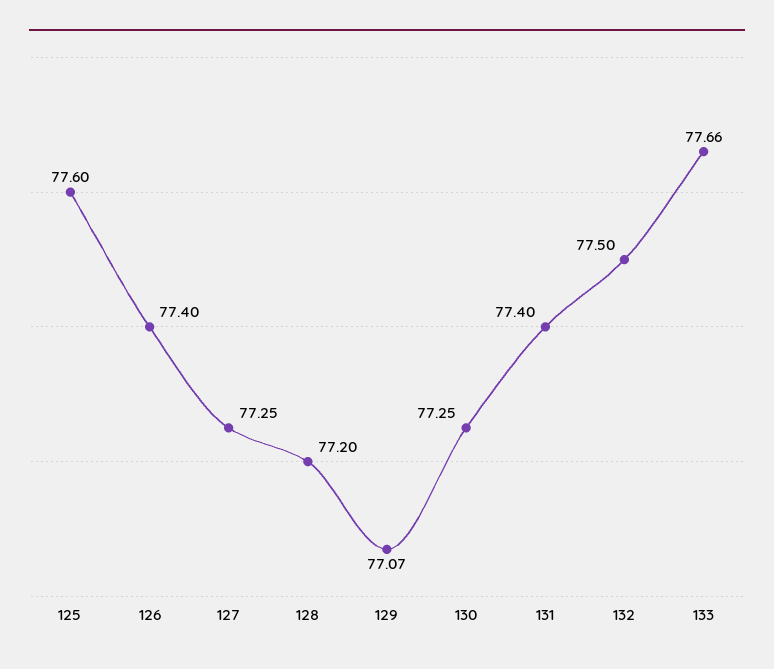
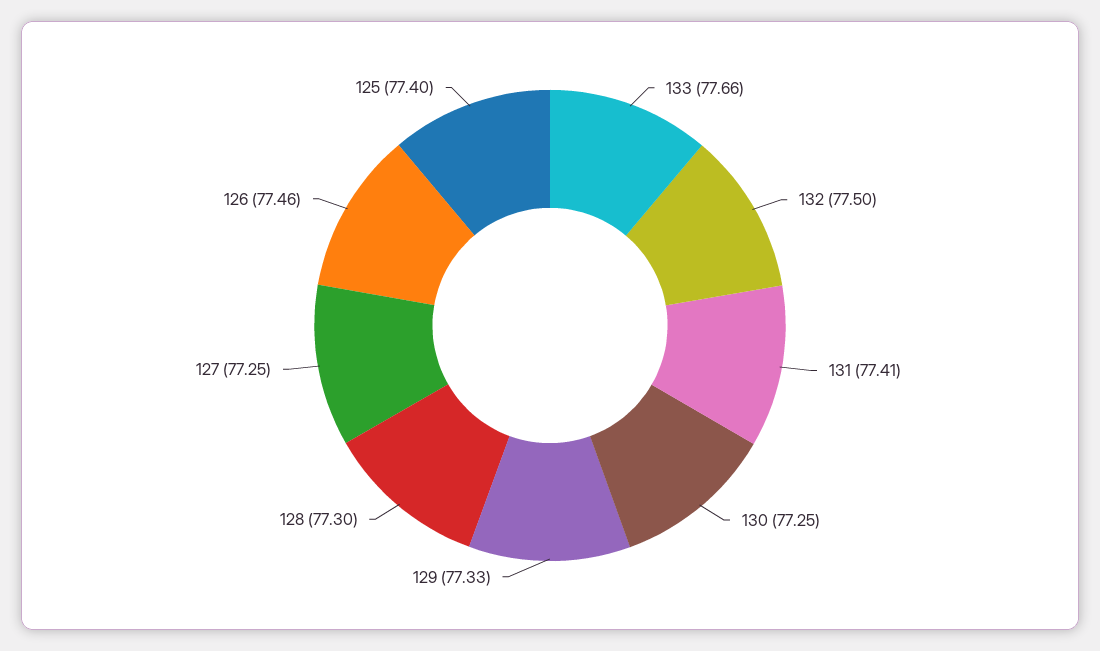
125: 77.6 -> 77.4
126: 77.4 -> 77.46
128: 77.2 -> 77.3
129: 77.07 -> 77.33
131: 77.4 -> 77.41

